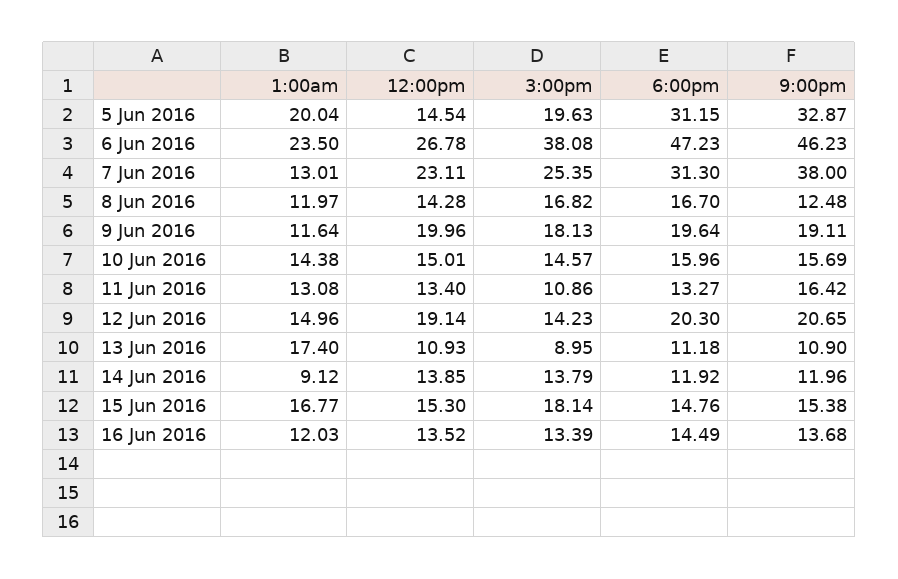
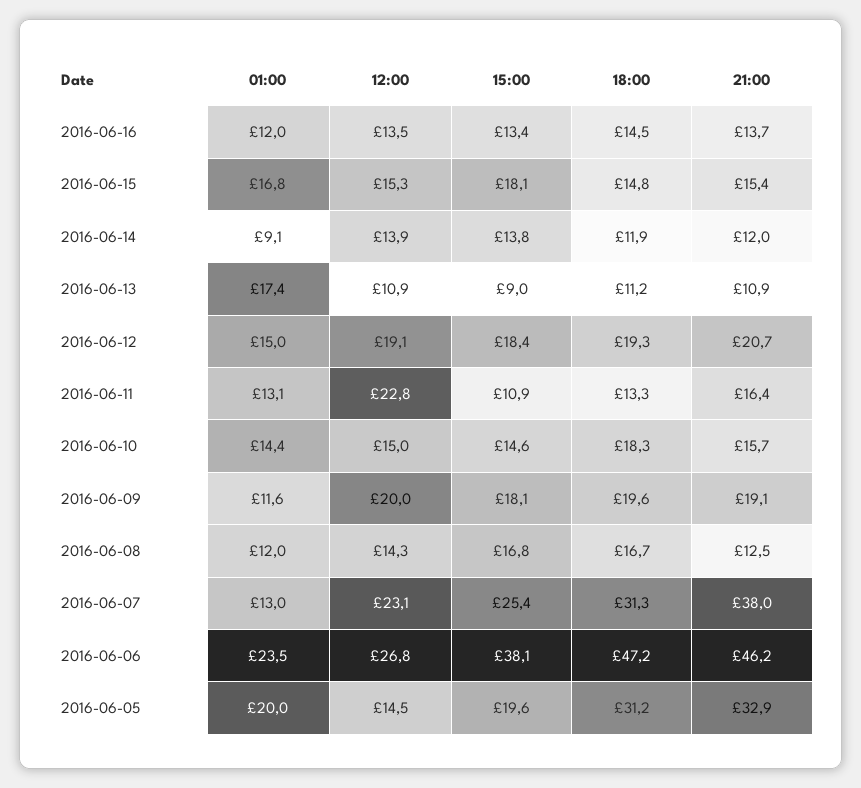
6:00pm, 10 Jun 2016: 15.96 -> 18.3
12:00pm, 11 Jun 2016: 13.4 -> 22.8
3:00pm, 12 Jun 2016: 14.23 -> 18.4
6:00pm, 12 Jun 2016: 20.3 -> 19.3

